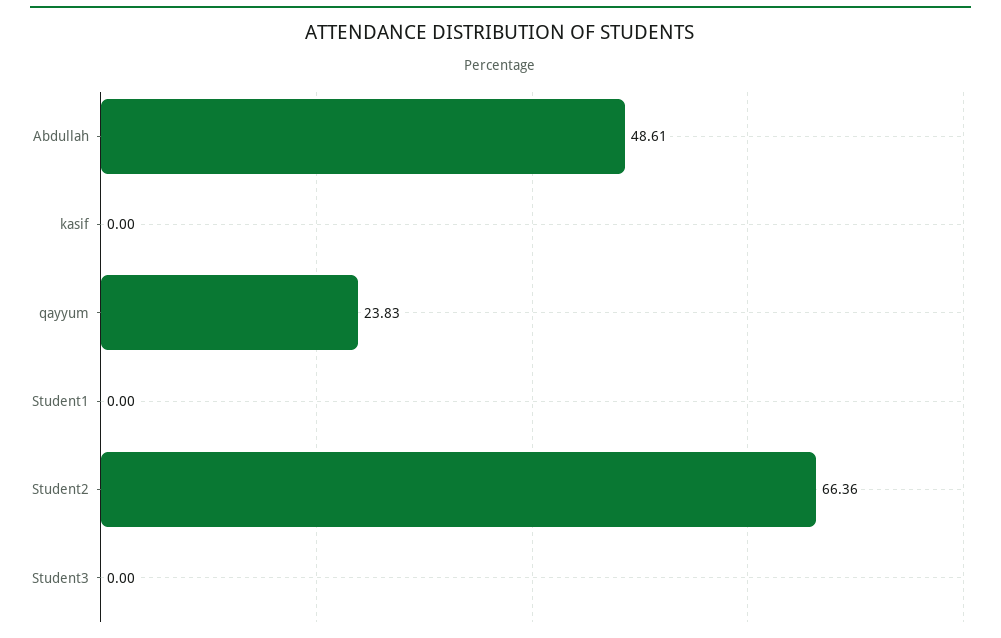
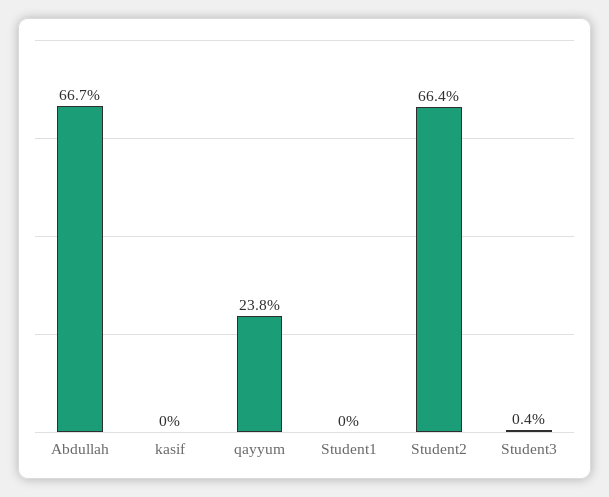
Abdullah: 48.61 -> 66.7
Student3: 0 -> 0.4

